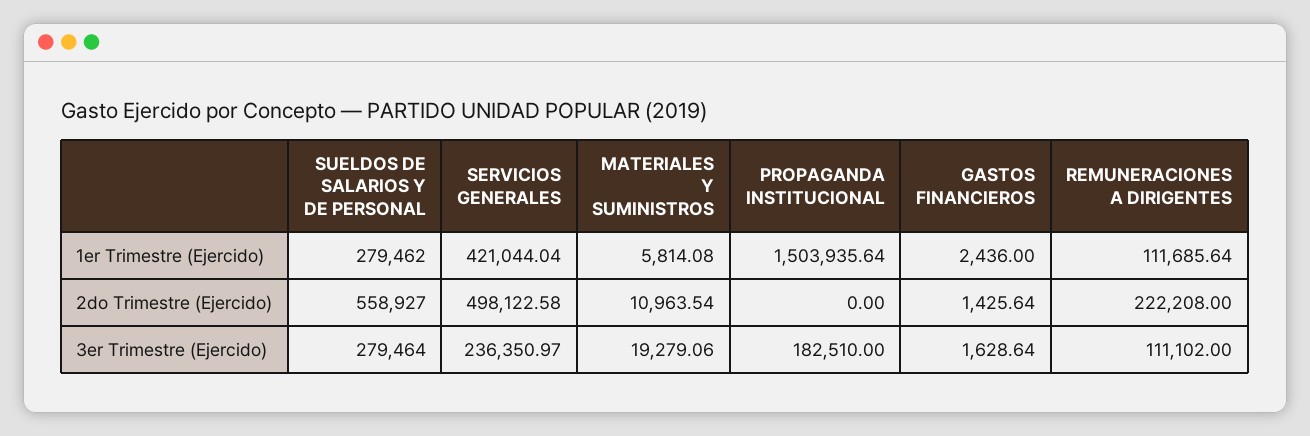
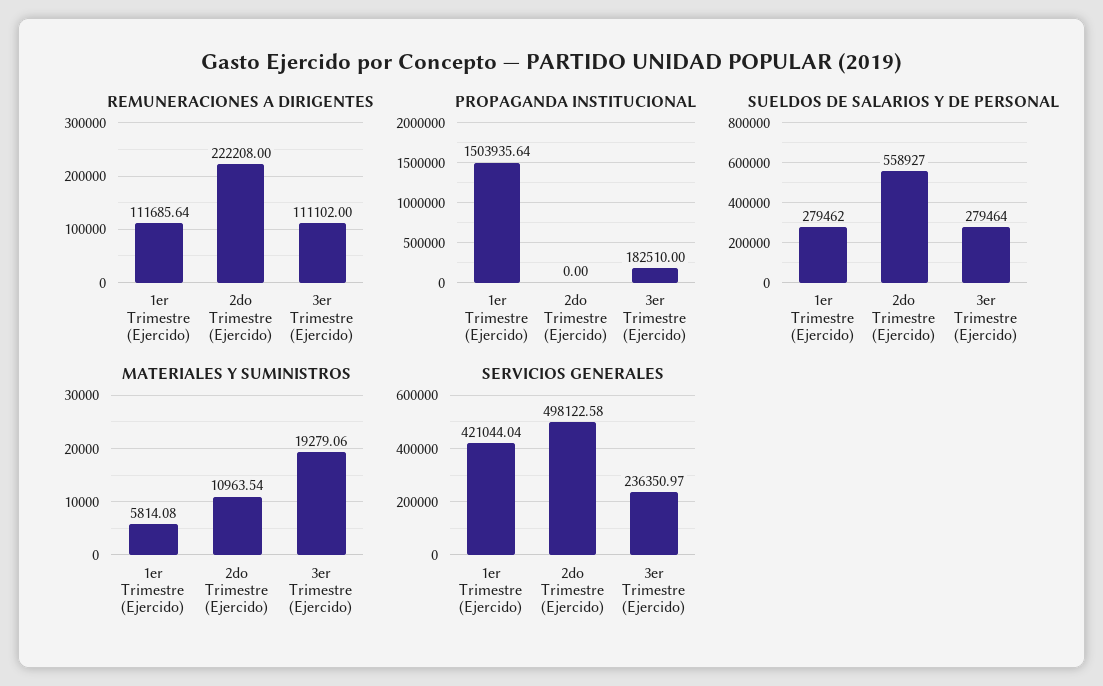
GASTOS FINANCIEROS, 1er Trimestre (Ejercido): 2436 -> none
GASTOS FINANCIEROS, 2do Trimestre (Ejercido): 1425.64 -> none
GASTOS FINANCIEROS, 3er Trimestre (Ejercido): 1628.64 -> none

